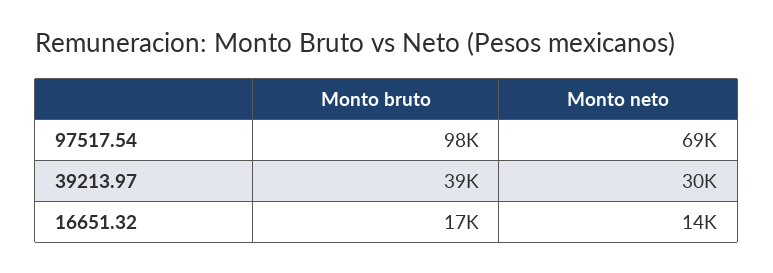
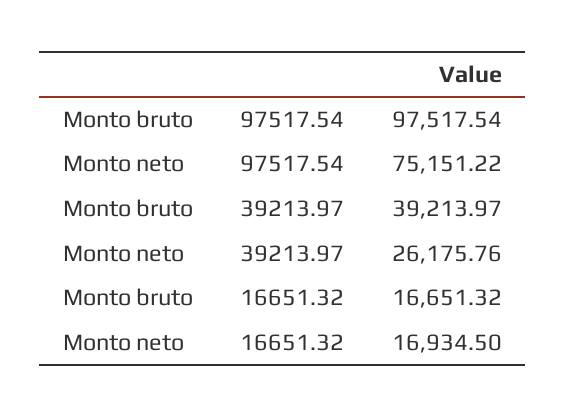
Monto neto, 97517.54: 69000 -> 75151.22
Monto neto, 39213.97: 30000 -> 26175.76
Monto neto, 16651.32: 14000 -> 16934.5

